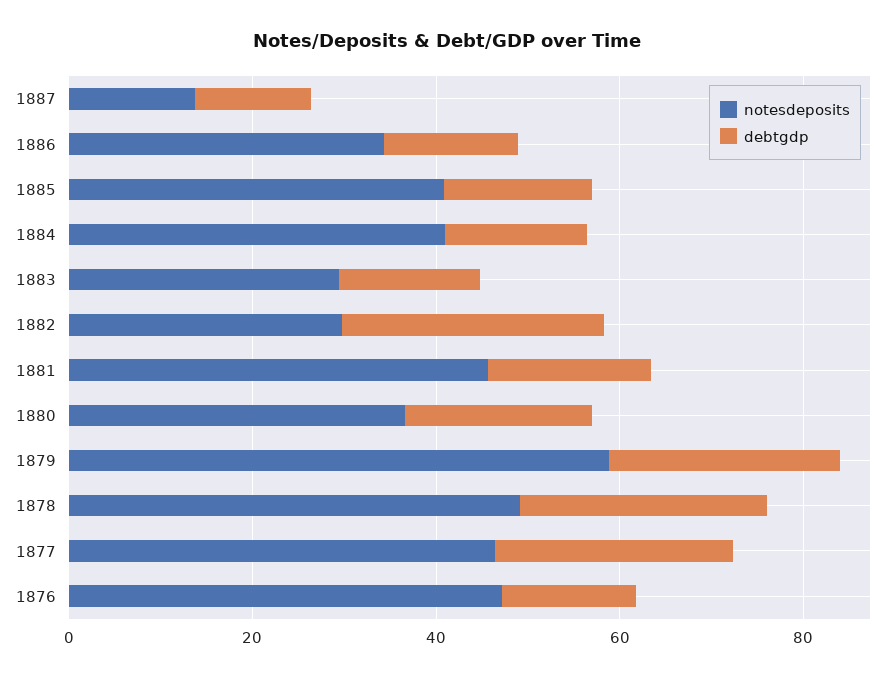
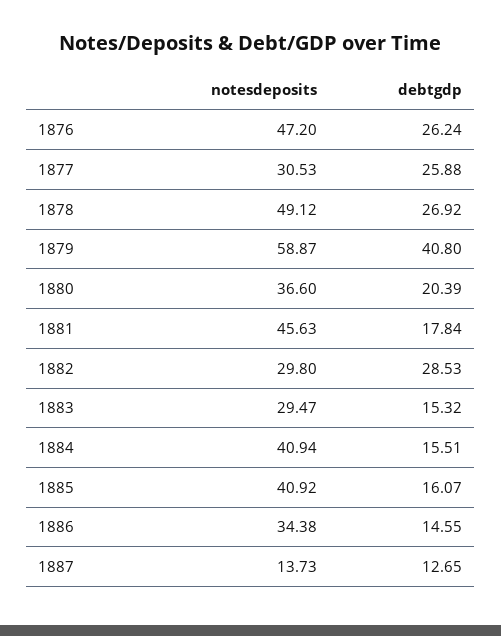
debtgdp, 1879: 25 -> 40.8
notesdeposits, 1877: 45 -> 30.53
debtgdp, 1876: 15 -> 26.24

